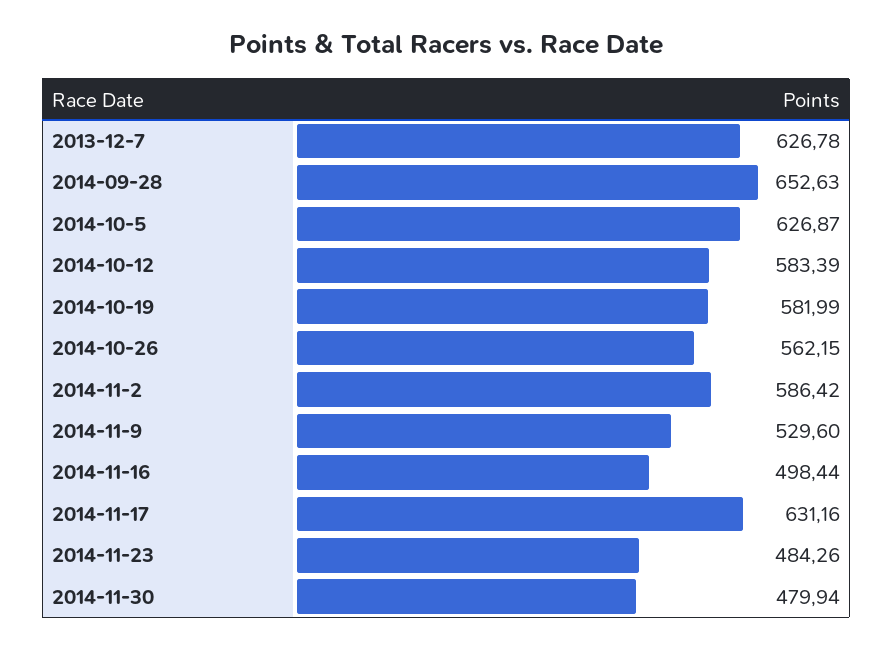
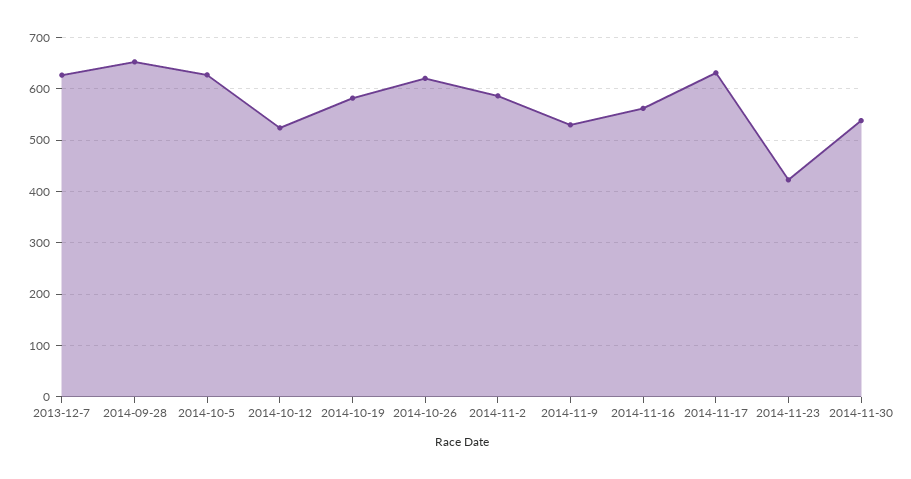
2014-10-12: 583.39 -> 520
2014-10-26: 562.15 -> 620
2014-11-16: 498.44 -> 560
2014-11-23: 484.26 -> 420
2014-11-30: 479.94 -> 540

